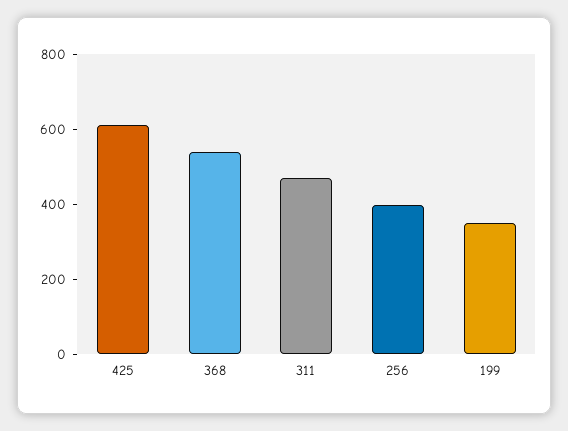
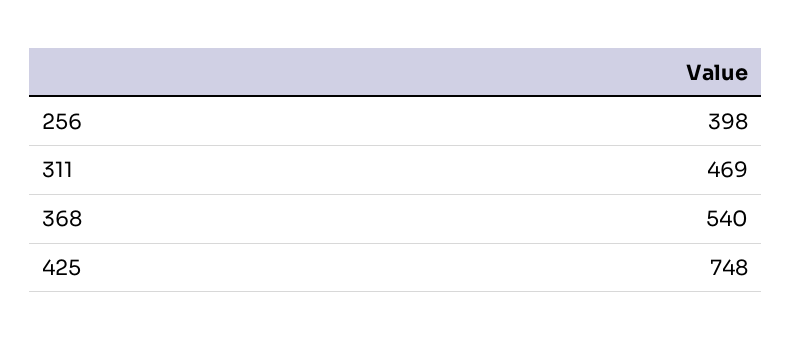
425: 600 -> 748
199: 350 -> none

